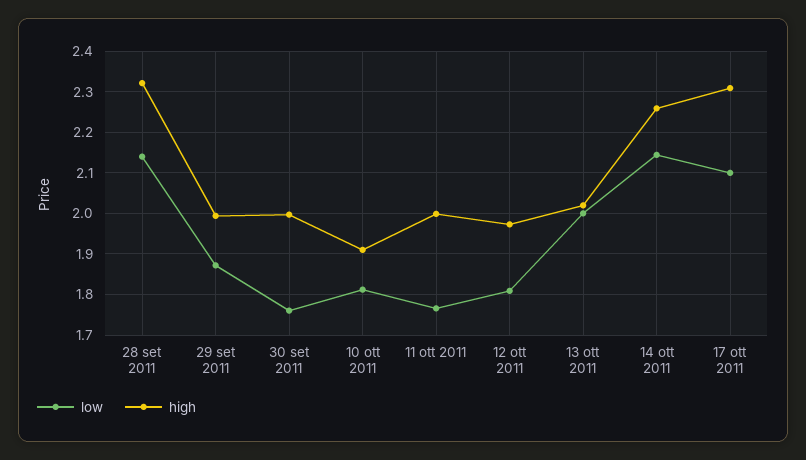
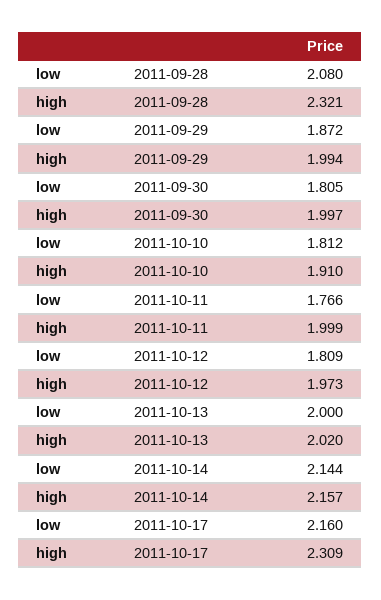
low, 28 set 2011: 2.14 -> 2.08
low, 30 set 2011: 1.76 -> 1.805
high, 14 ott 2011: 2.26 -> 2.157
low, 17 ott 2011: 2.1 -> 2.16

